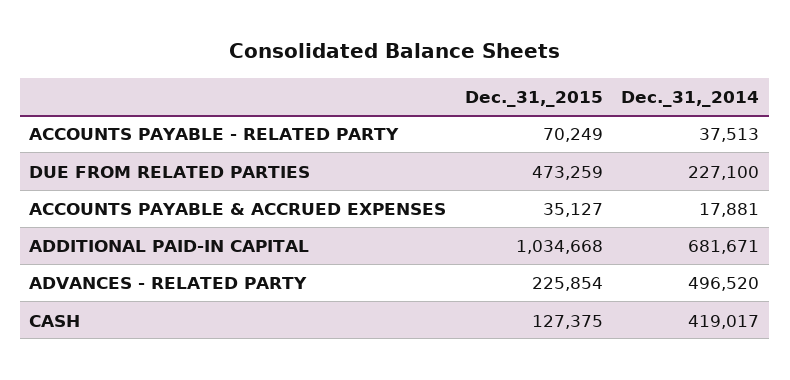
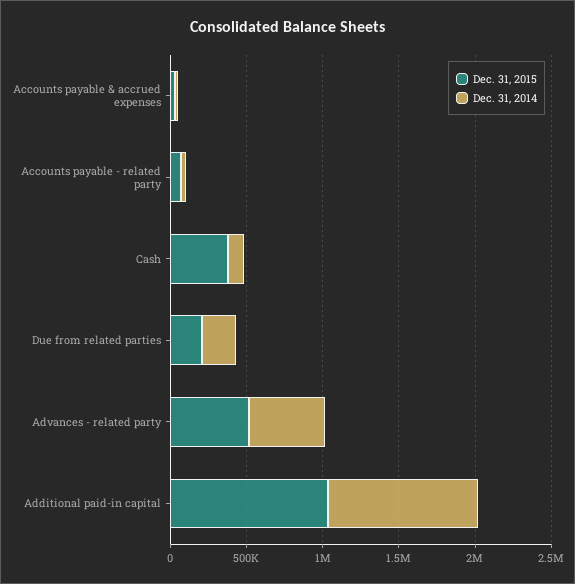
Dec._31,_2015, DUE FROM RELATED PARTIES: 473259 -> 200000
Dec._31,_2014, ADDITIONAL PAID-IN CAPITAL: 681671 -> 1000000
Dec._31,_2015, ADVANCES - RELATED PARTY: 225854 -> 500000
Dec._31,_2015, CASH: 127375 -> 400000
Dec._31,_2014, CASH: 419017 -> 100000

